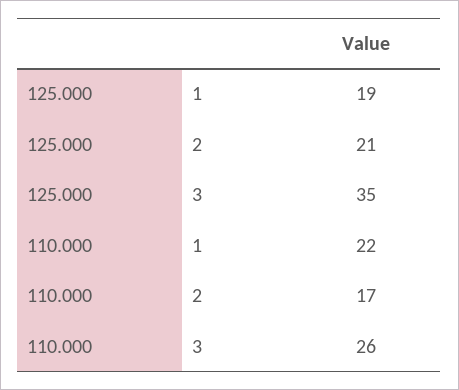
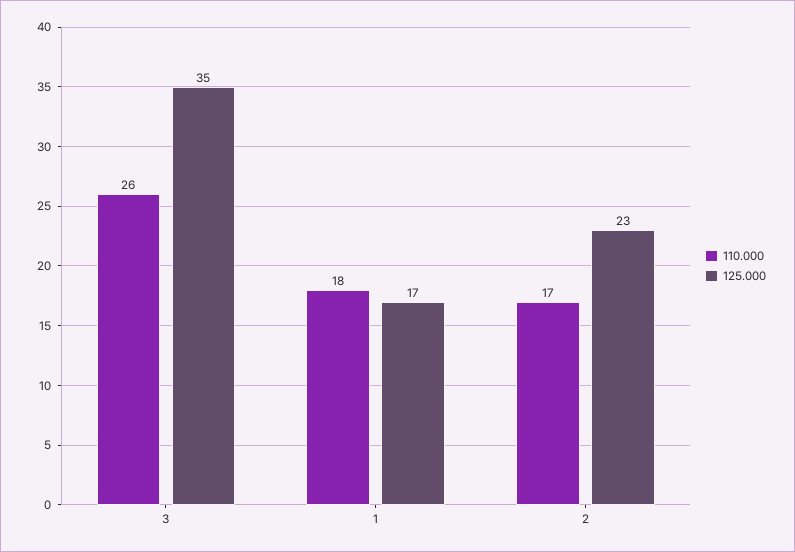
125.000, 1: 19 -> 17
125.000, 2: 21 -> 23
110.000, 1: 22 -> 18

